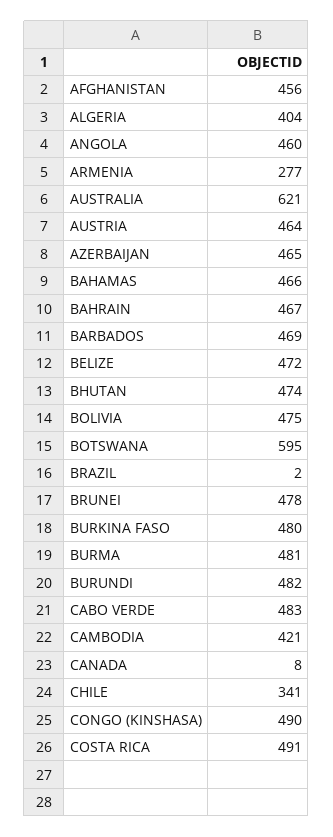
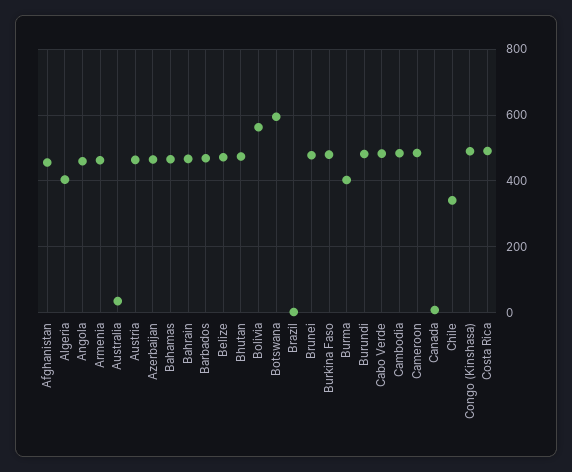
ARMENIA: 277 -> 460
AUSTRALIA: 621 -> 40
BOLIVIA: 475 -> 560
BURMA: 481 -> 400
CAMBODIA: 421 -> 480
Cameroon: none -> 480

